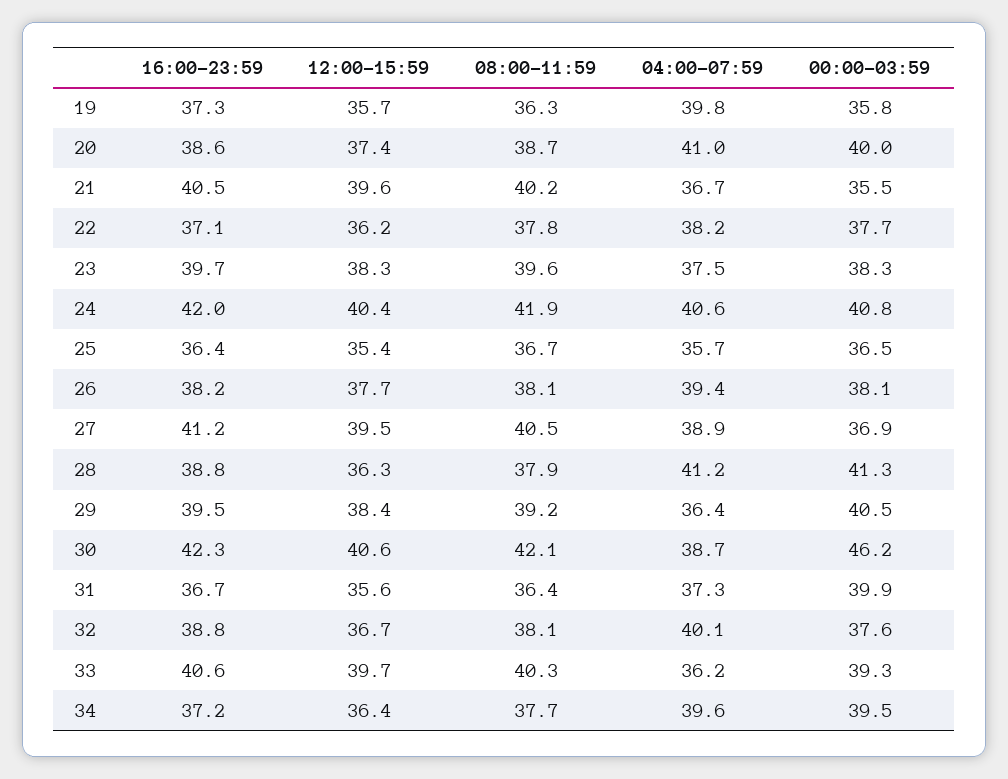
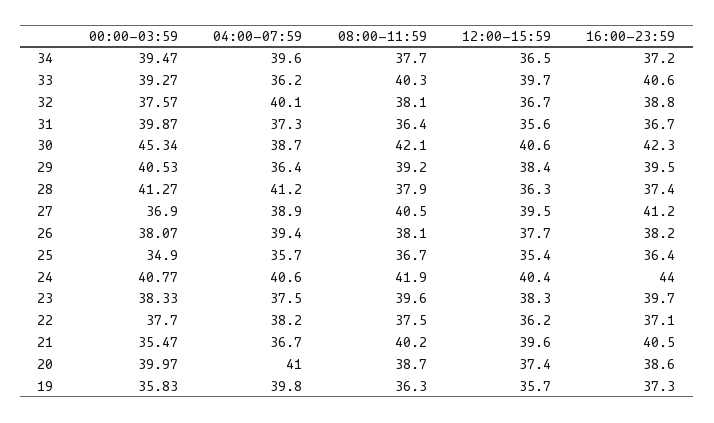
08:00-11:59, 22: 37.8 -> 37.5
16:00-23:59, 24: 42 -> 44
00:00-03:59, 25: 36.5 -> 34.9
16:00-23:59, 28: 38.8 -> 37.4
00:00-03:59, 30: 46.2 -> 45.34
12:00-15:59, 34: 36.4 -> 36.5

